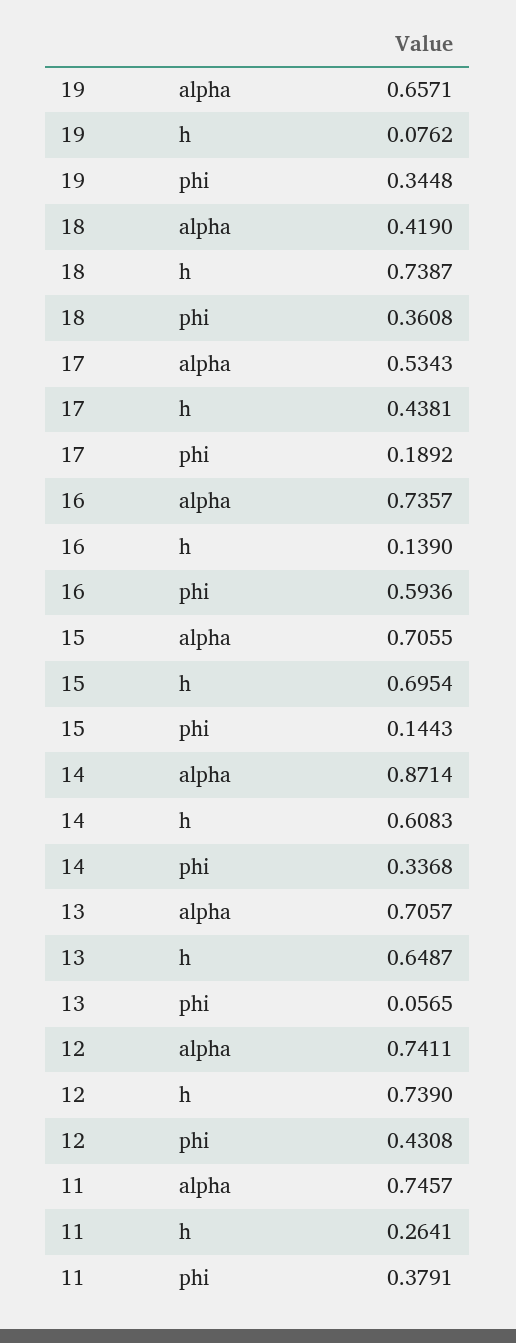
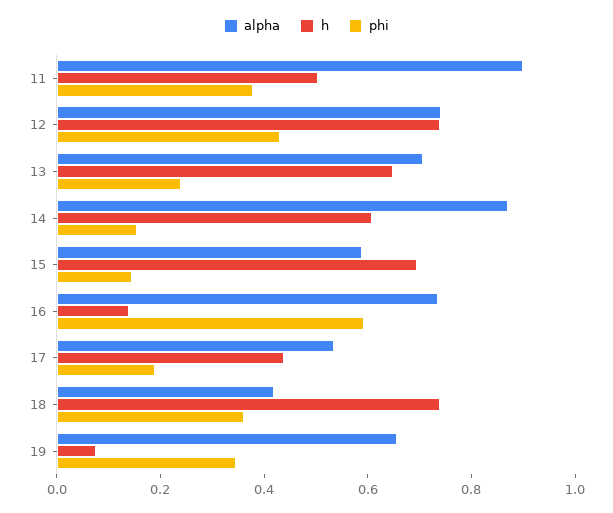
alpha, 15: 0.7055 -> 0.6
phi, 14: 0.3368 -> 0.15
phi, 13: 0.0565 -> 0.25
alpha, 11: 0.7457 -> 0.9
h, 11: 0.2641 -> 0.5

